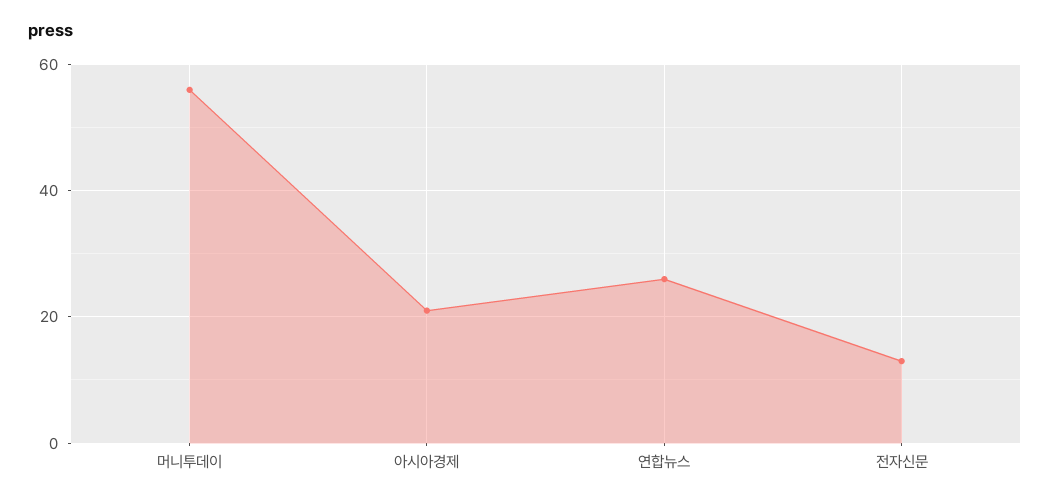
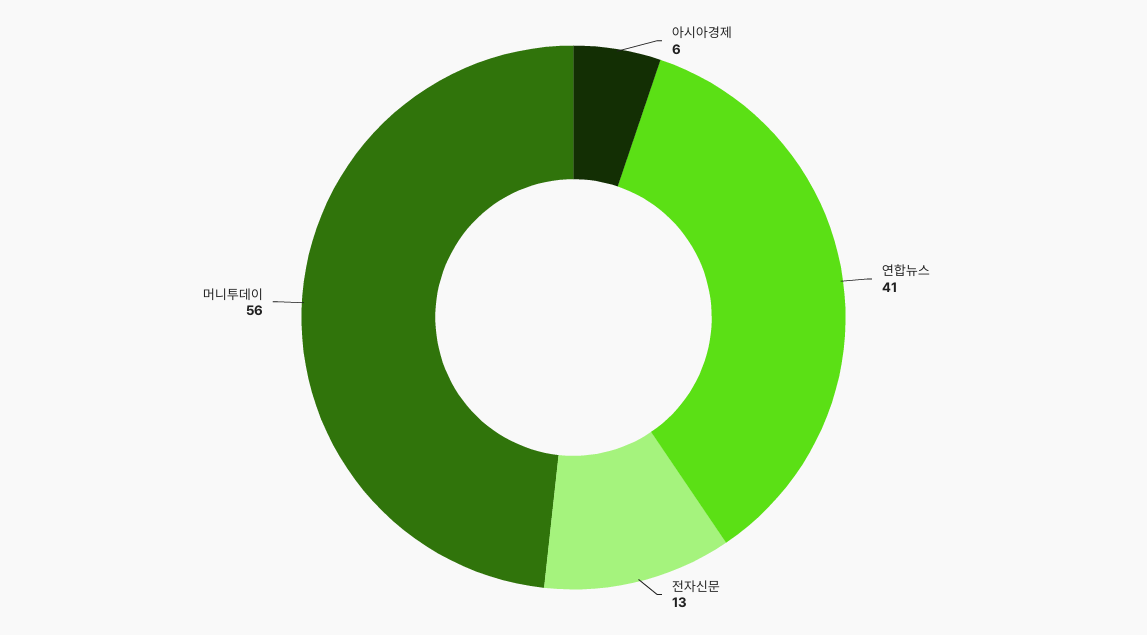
아시아경제: 20 -> 6
연합뉴스: 25 -> 41

